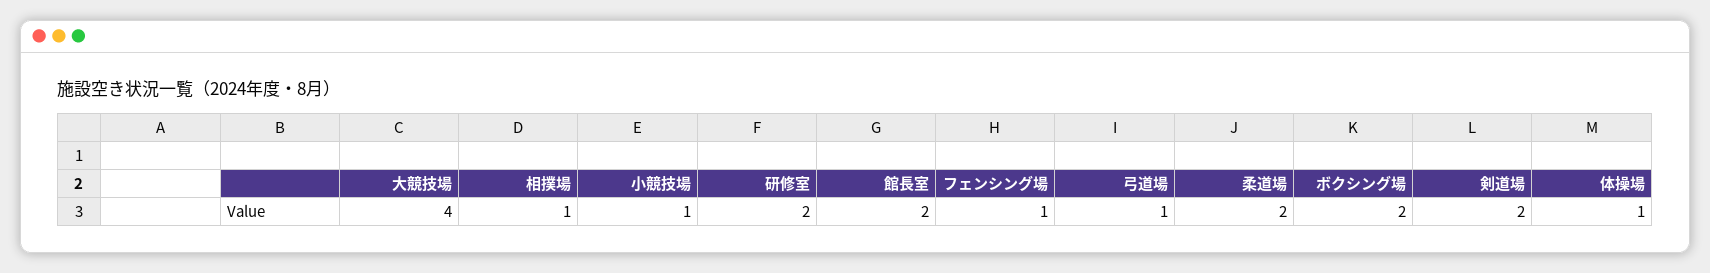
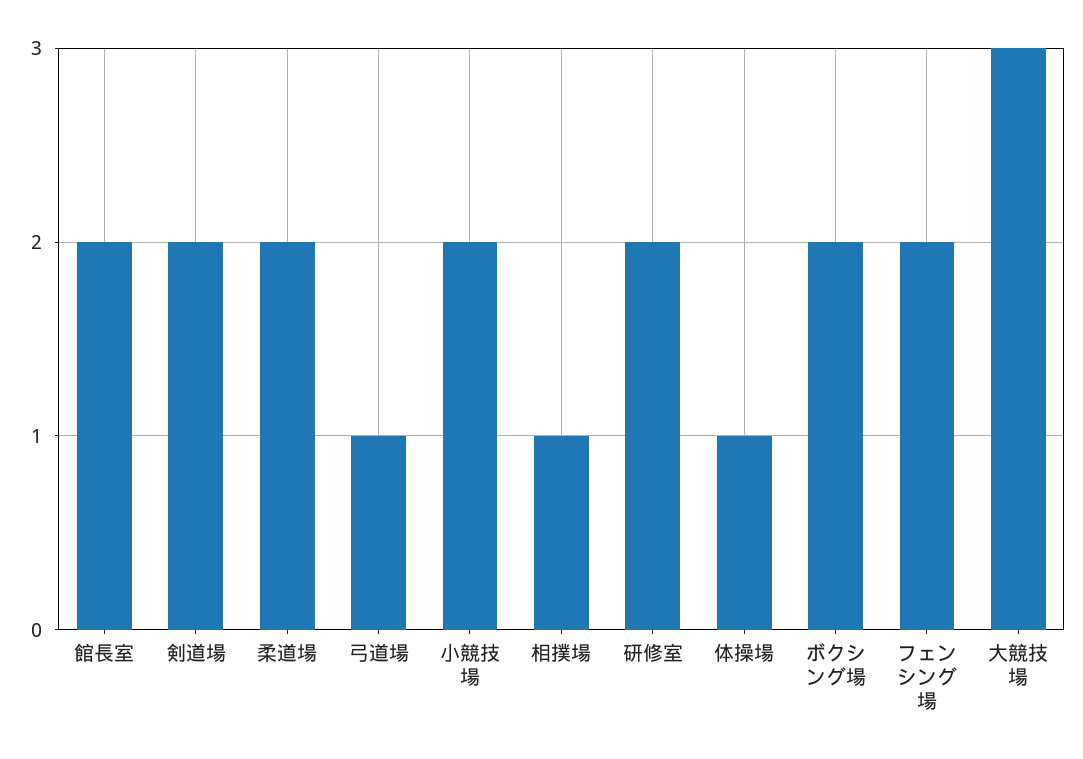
大競技場: 4 -> 3
小競技場: 1 -> 2
フェンシング場: 1 -> 2

